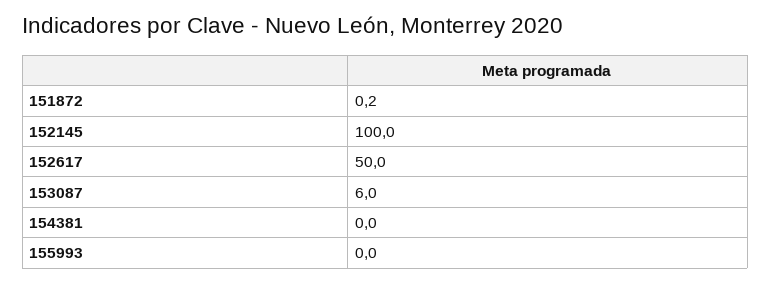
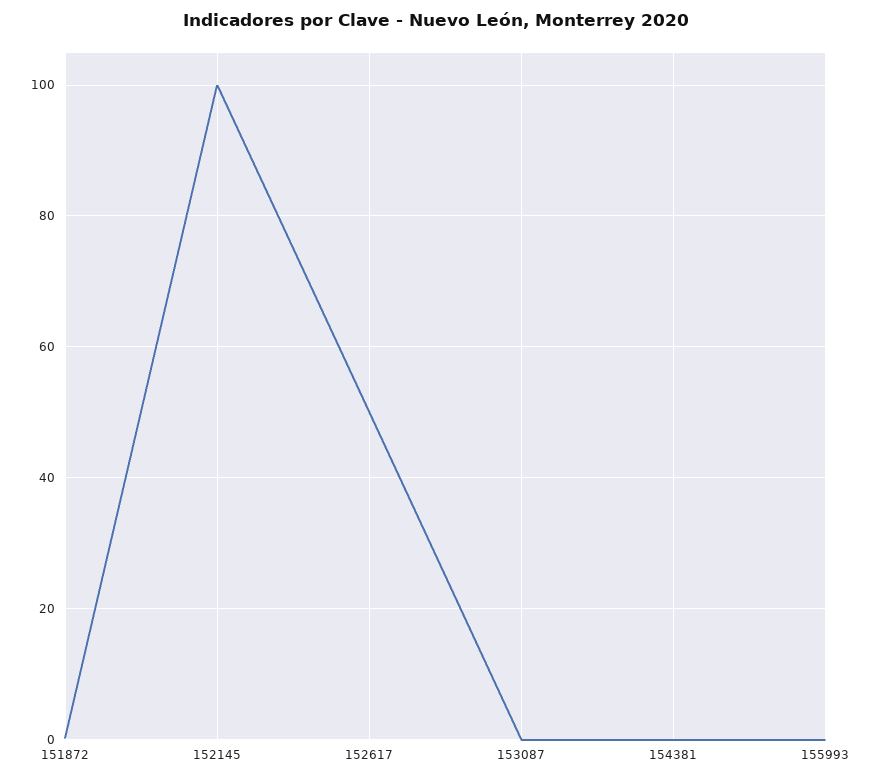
153087: 6 -> 0

